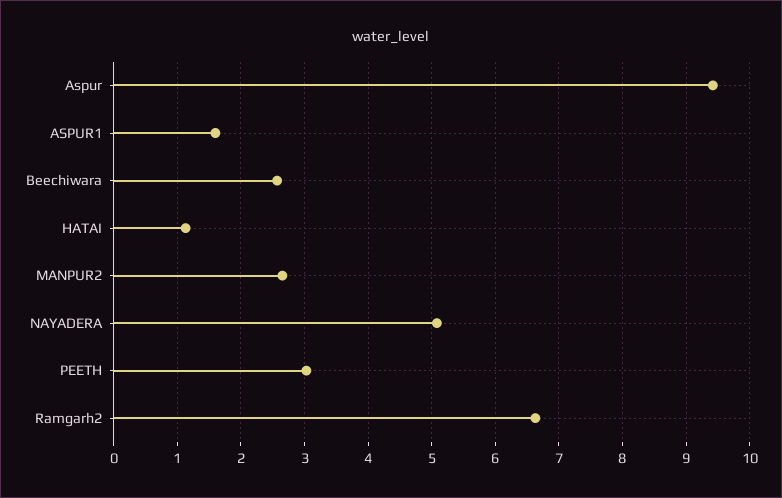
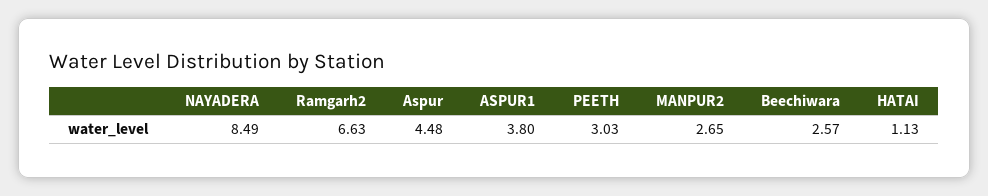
Aspur: 9.4 -> 4.48
ASPUR1: 1.6 -> 3.8
NAYADERA: 5.1 -> 8.49

